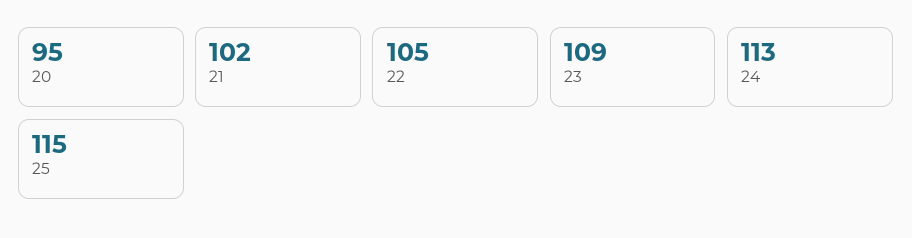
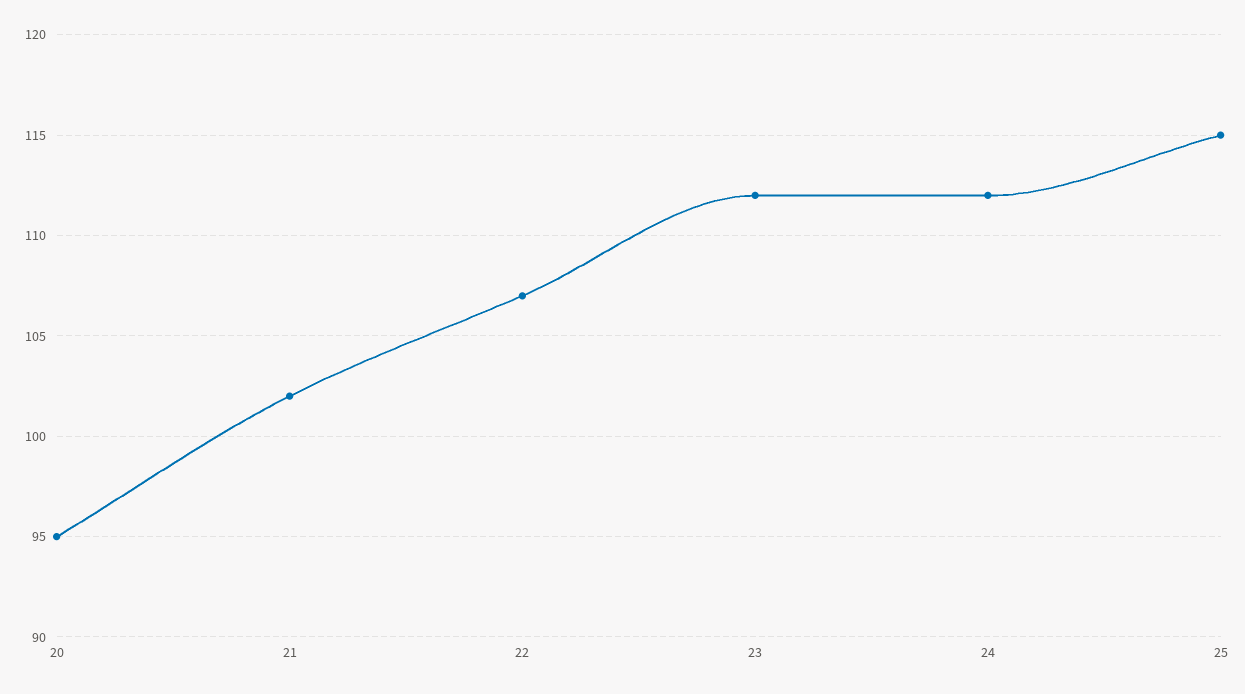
22: 105 -> 107
23: 109 -> 112
24: 113 -> 112

